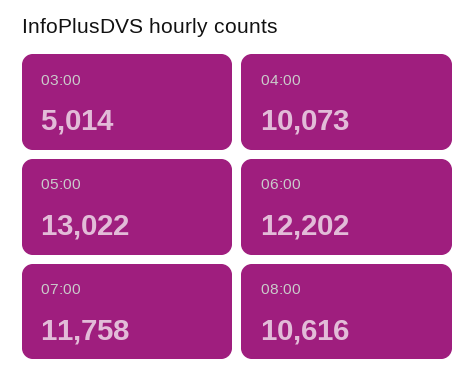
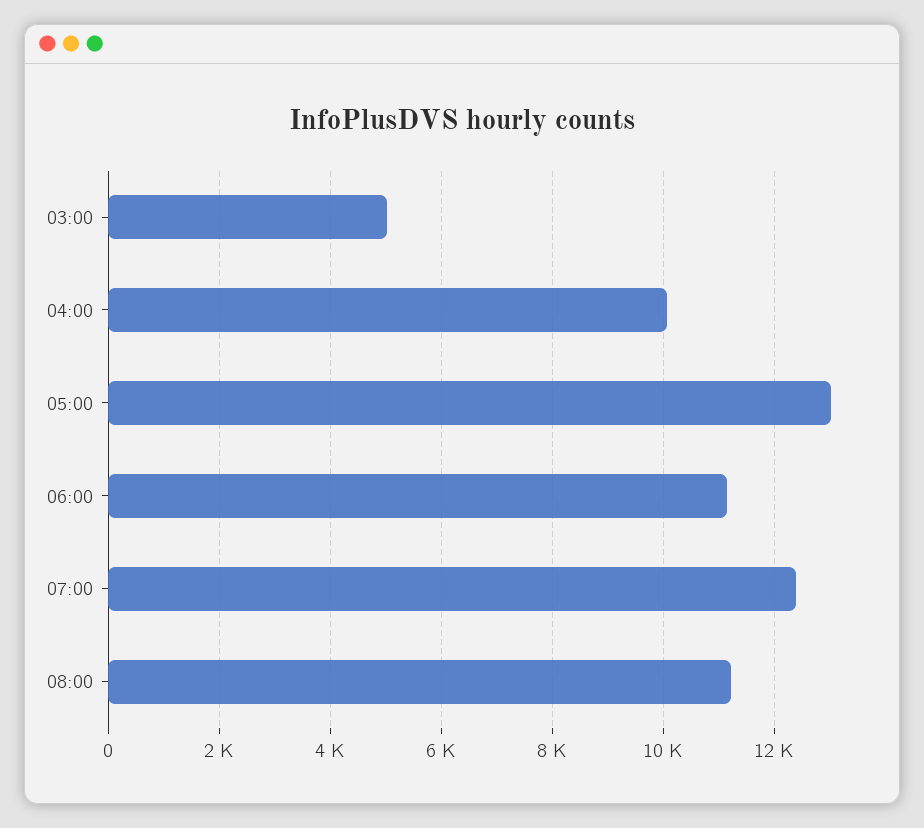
06:00: 12202 -> 11200
07:00: 11758 -> 12400
08:00: 10616 -> 11200

